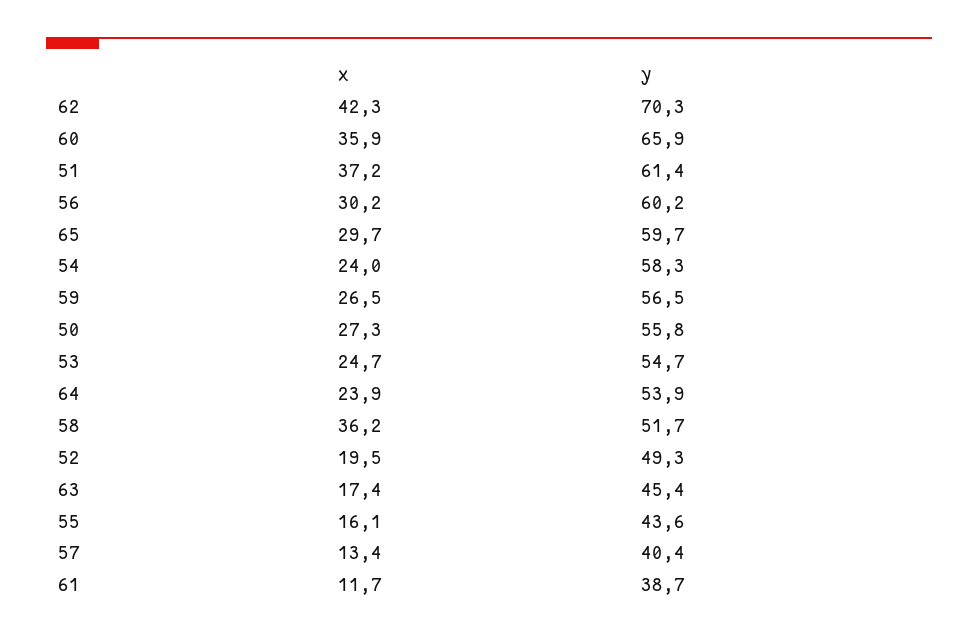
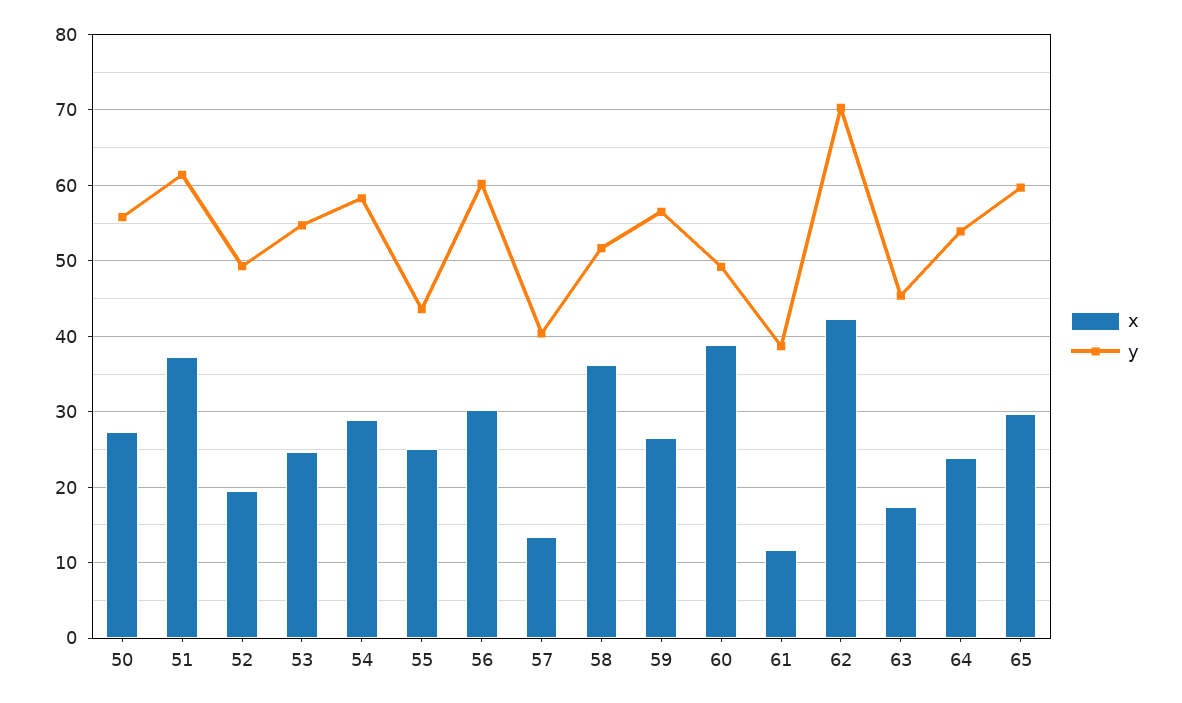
x, 60: 35.9 -> 39
y, 60: 65.9 -> 49
x, 54: 24 -> 29
x, 55: 16.1 -> 25

